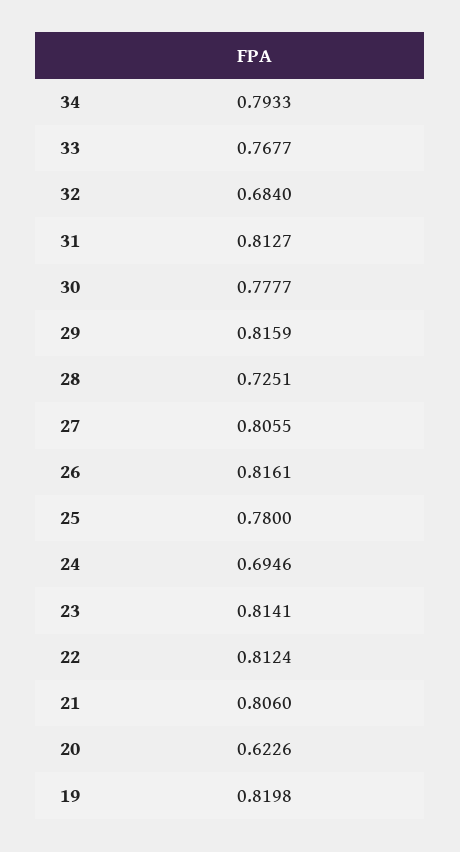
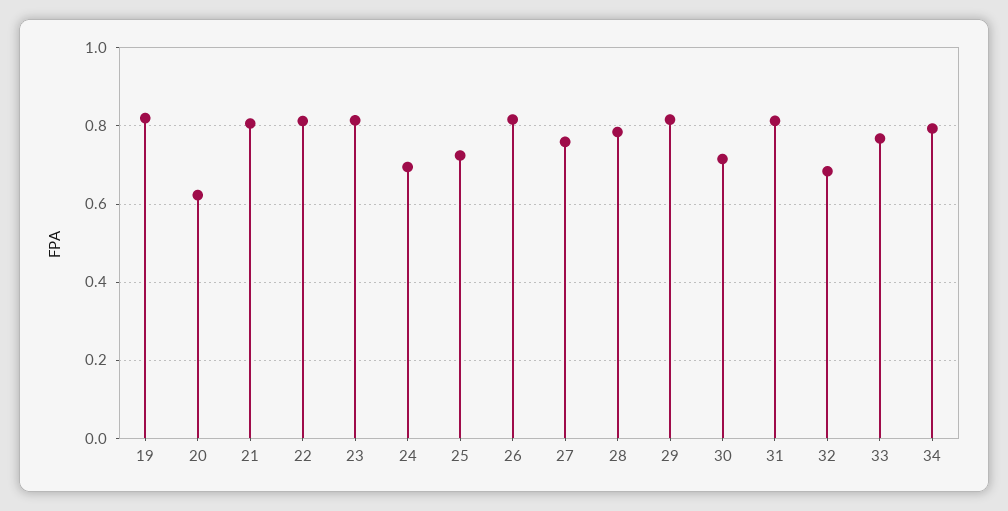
30: 0.7777 -> 0.72
28: 0.7251 -> 0.78
27: 0.8055 -> 0.76
25: 0.78 -> 0.72

